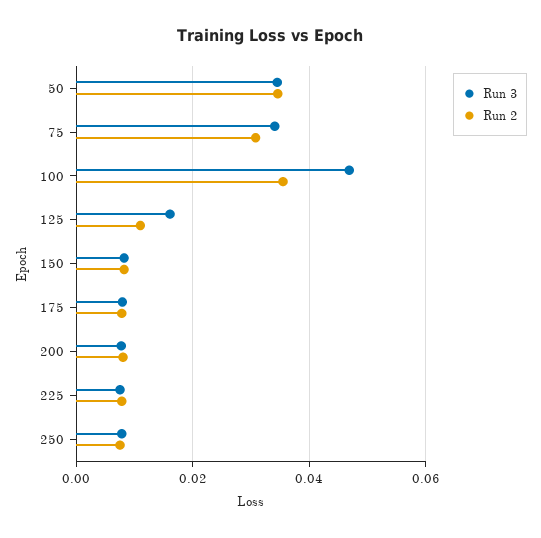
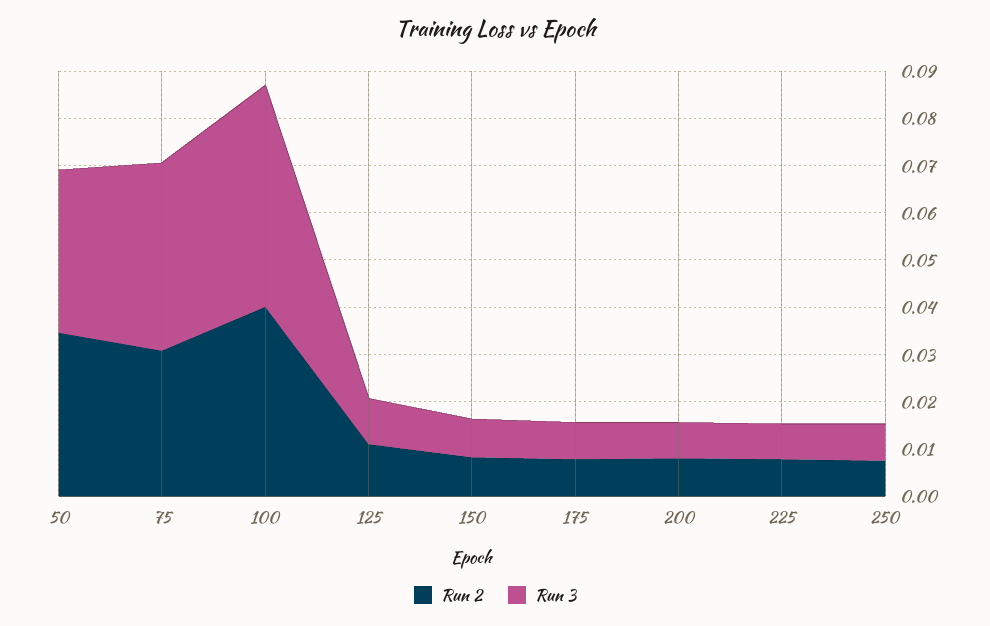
Run 3, 75: 0.034 -> 0.04
Run 2, 100: 0.036 -> 0.04
Run 3, 125: 0.016 -> 0.01

